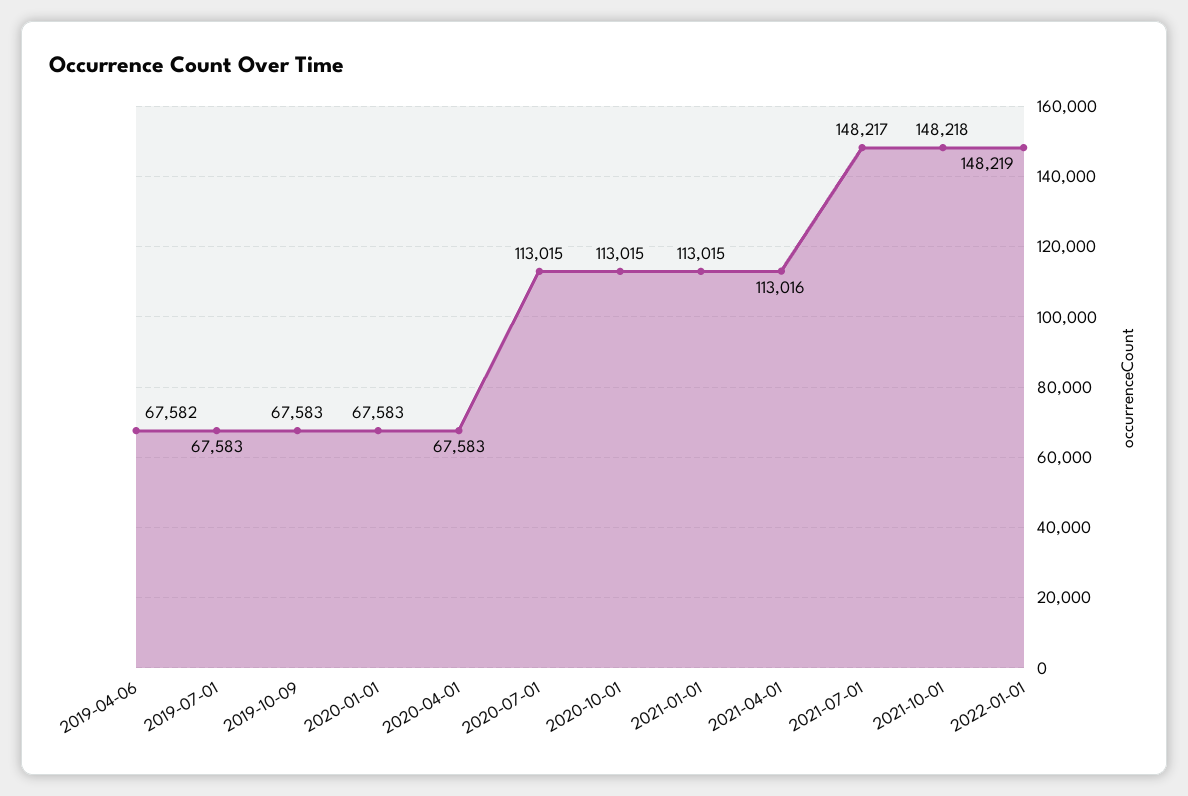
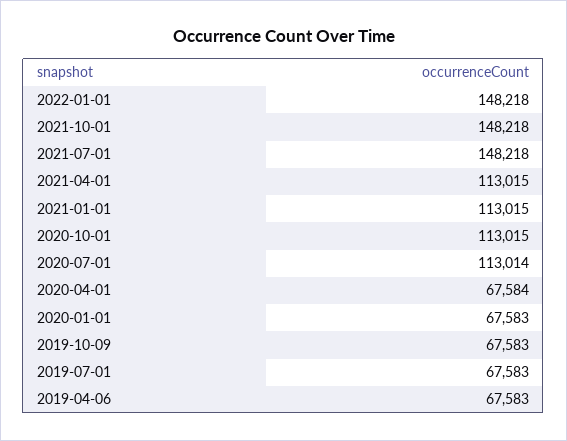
2019-04-06: 67582 -> 67583
2020-04-01: 67583 -> 67584
2020-07-01: 113015 -> 113014
2021-04-01: 113016 -> 113015
2021-07-01: 148217 -> 148218
2022-01-01: 148219 -> 148218

